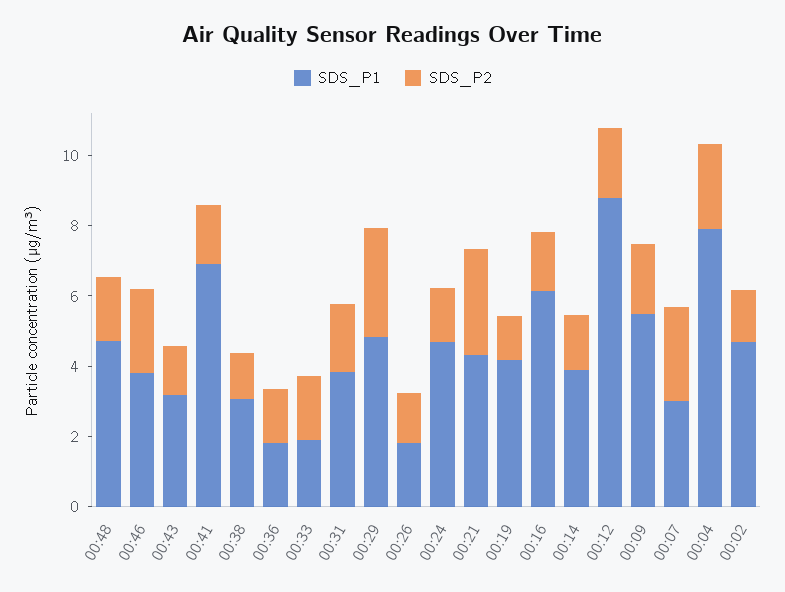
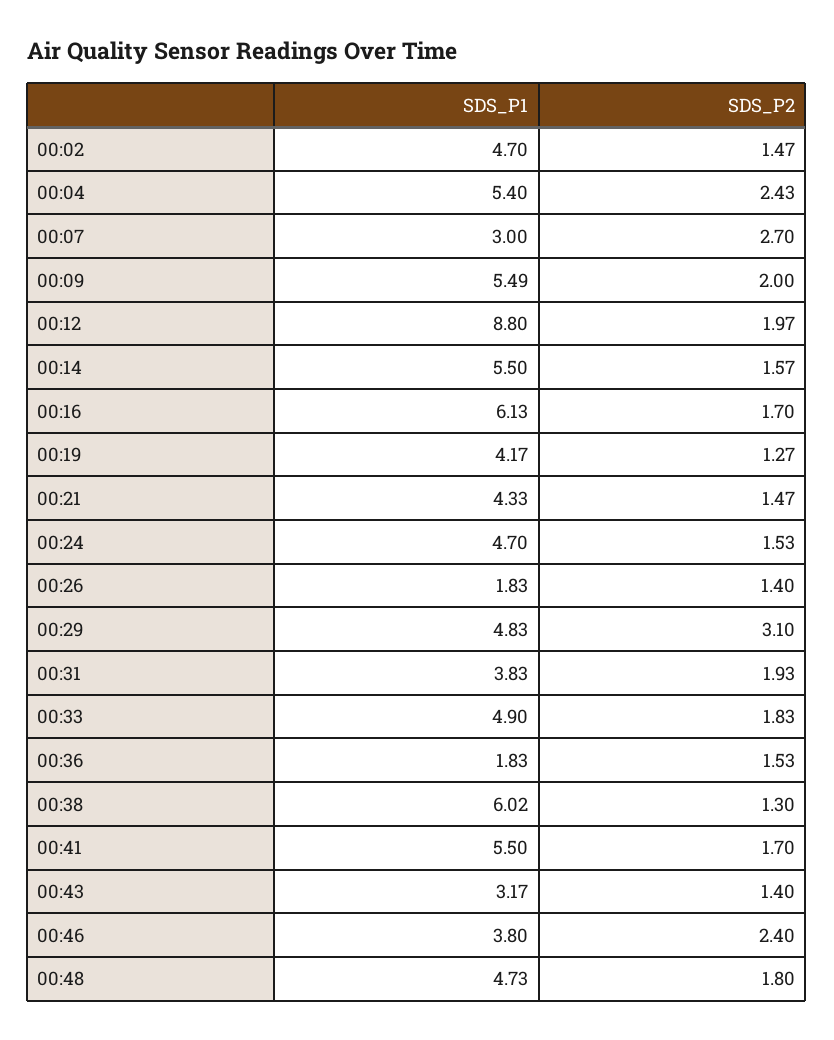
SDS_P1, 00:41: 7 -> 5.5
SDS_P1, 00:38: 3 -> 6.02
SDS_P1, 00:33: 2 -> 4.9
SDS_P2, 00:21: 3 -> 1.47
SDS_P1, 00:14: 4 -> 5.5
SDS_P1, 00:04: 8 -> 5.4

